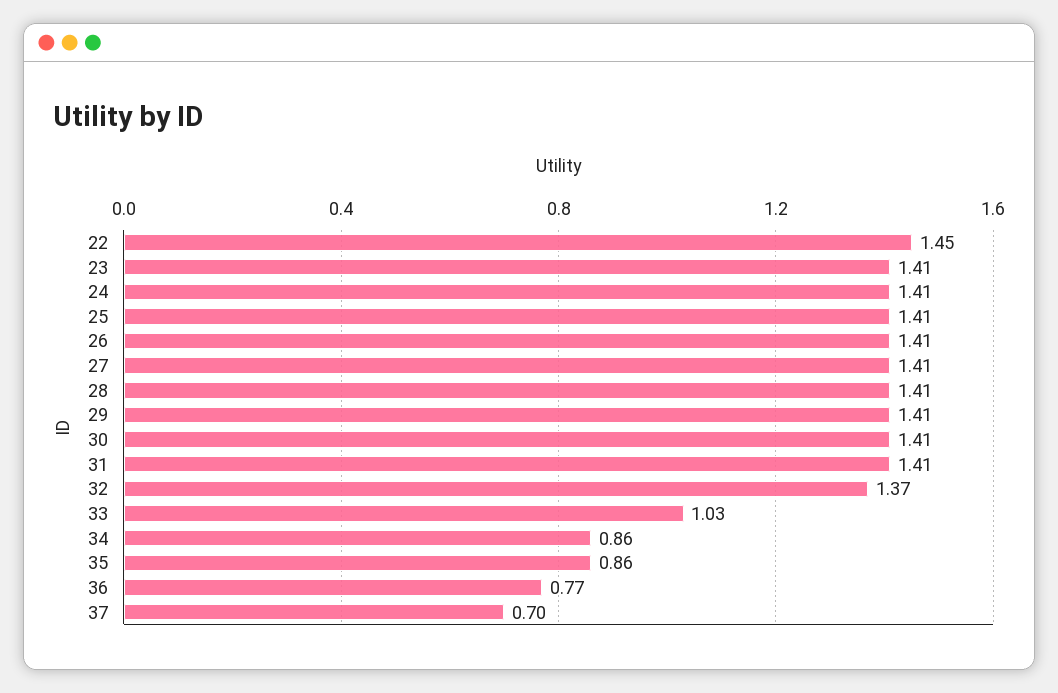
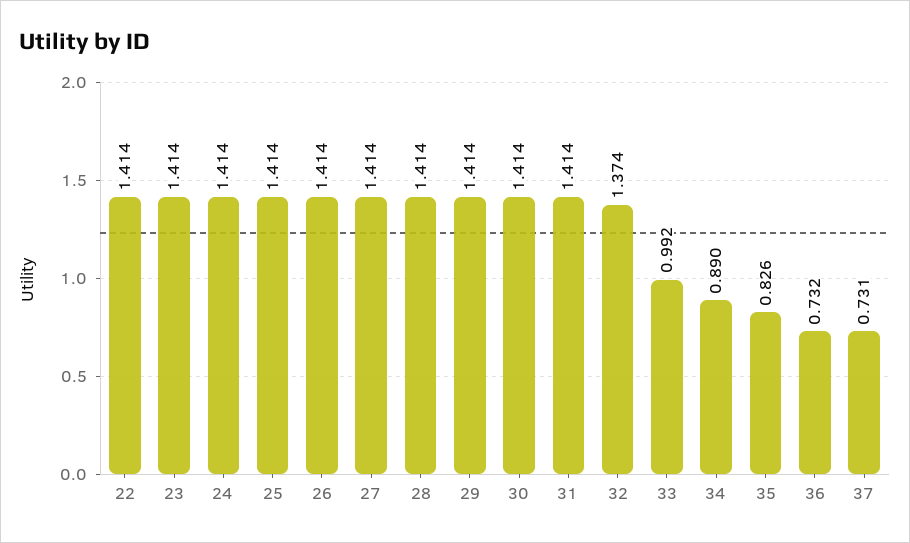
22: 1.45 -> 1.414
33: 1.03 -> 0.992
34: 0.86 -> 0.89
35: 0.86 -> 0.826
36: 0.77 -> 0.732
37: 0.7 -> 0.731

